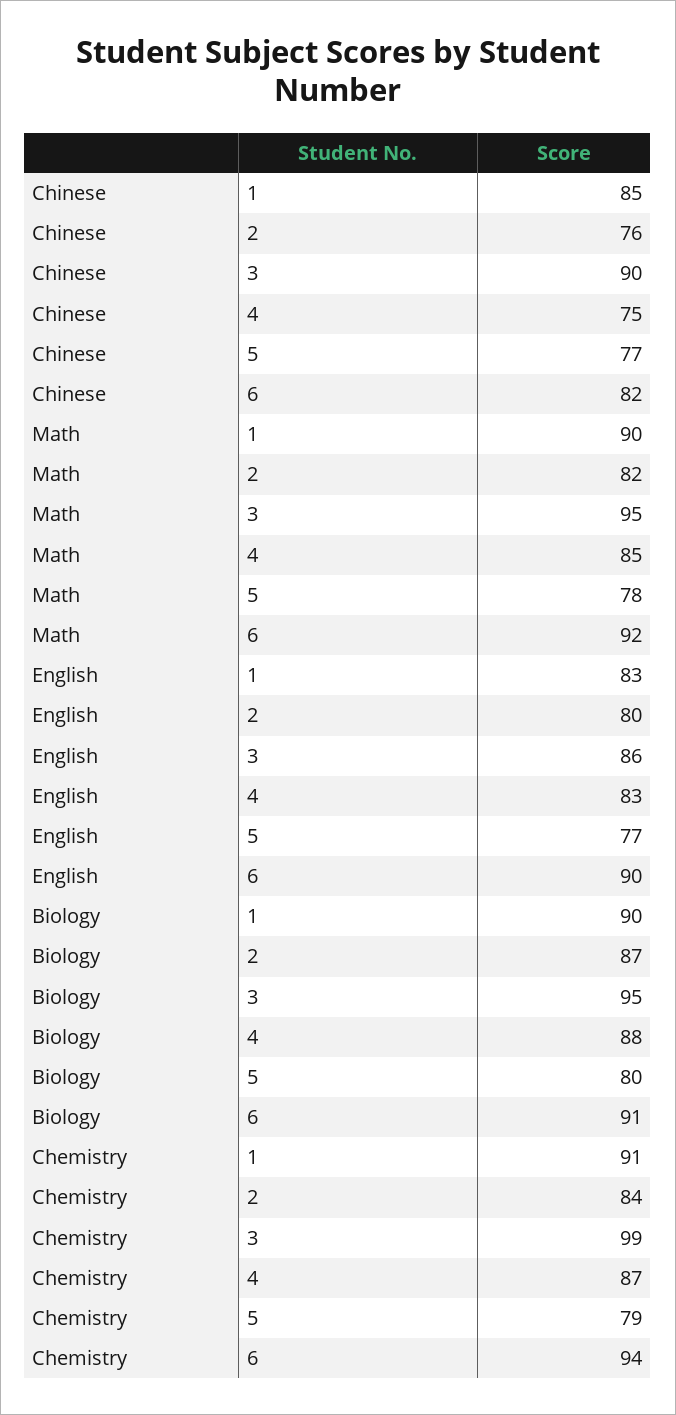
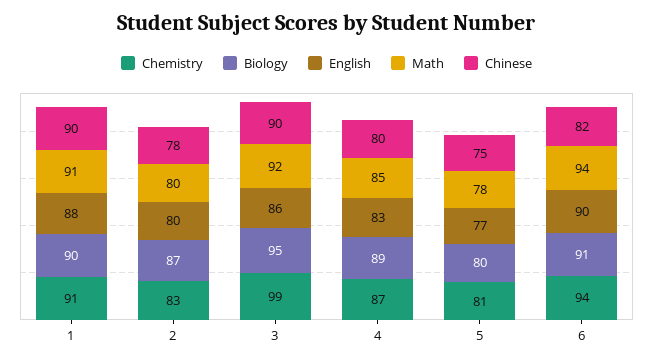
Chinese, 1: 85 -> 90
Chinese, 2: 76 -> 78
Chinese, 4: 75 -> 80
Chinese, 5: 77 -> 75
Math, 1: 90 -> 91
Math, 2: 82 -> 80
Math, 3: 95 -> 92
Math, 6: 92 -> 94
English, 1: 83 -> 88
Biology, 4: 88 -> 89
Chemistry, 2: 84 -> 83
Chemistry, 5: 79 -> 81

